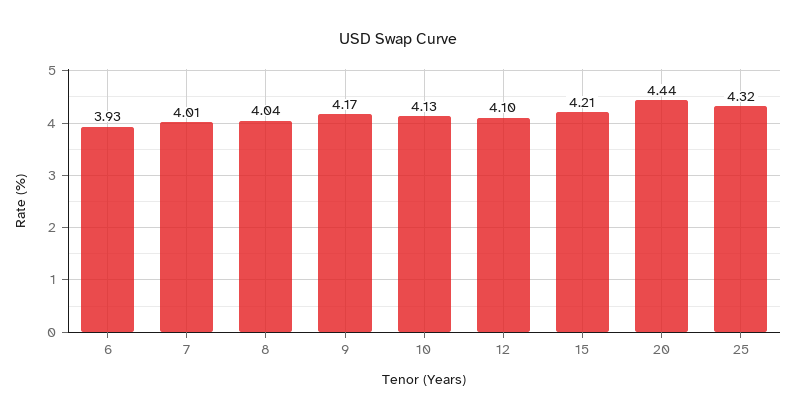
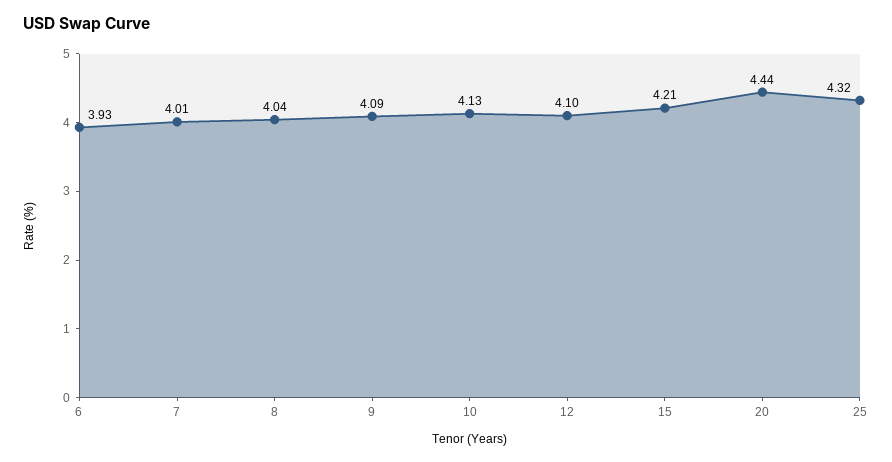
9: 4.17 -> 4.09

